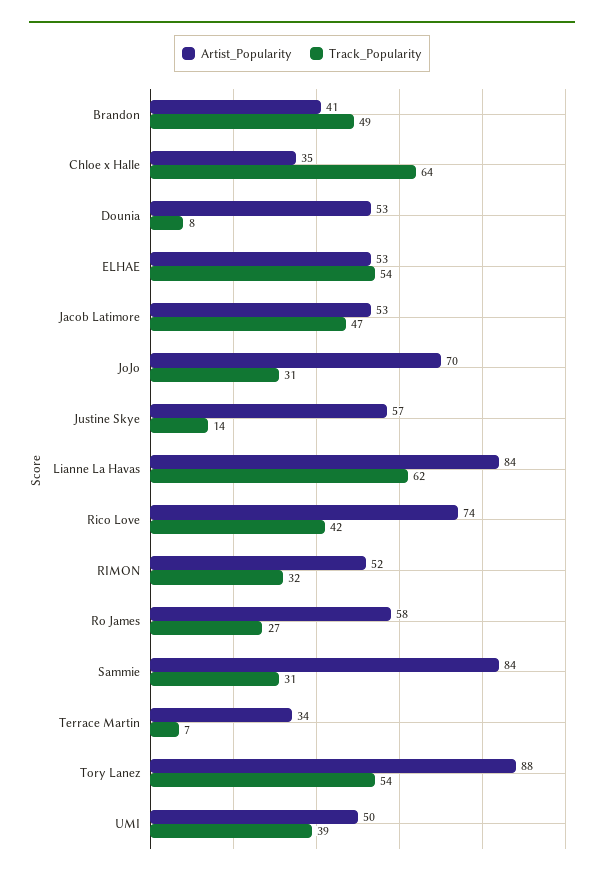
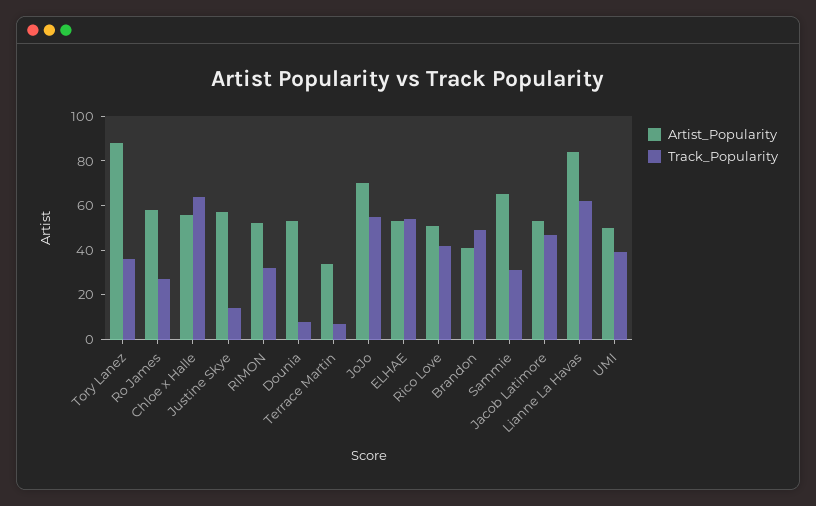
Artist_Popularity, Chloe x Halle: 35 -> 55
Track_Popularity, JoJo: 31 -> 55
Artist_Popularity, Rico Love: 74 -> 50
Artist_Popularity, Sammie: 84 -> 65
Track_Popularity, Tory Lanez: 54 -> 35

